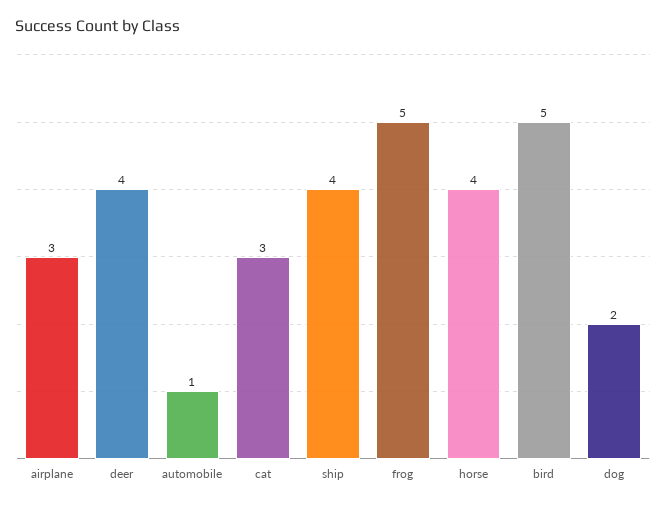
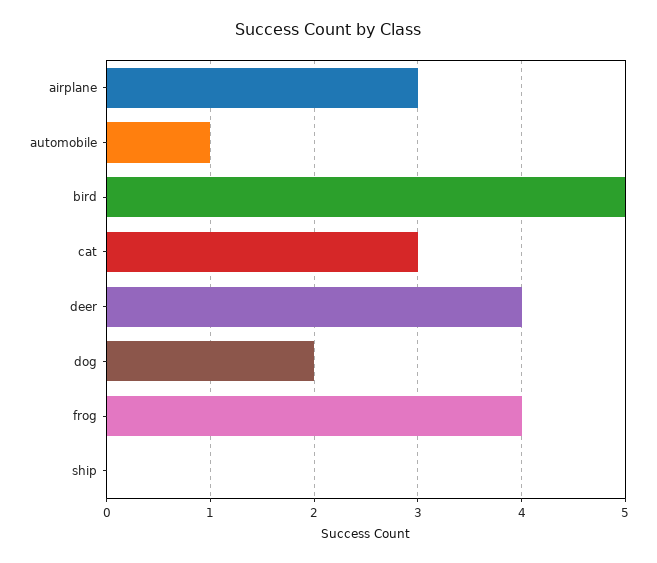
ship: 4 -> 0
frog: 5 -> 4
horse: 4 -> none

